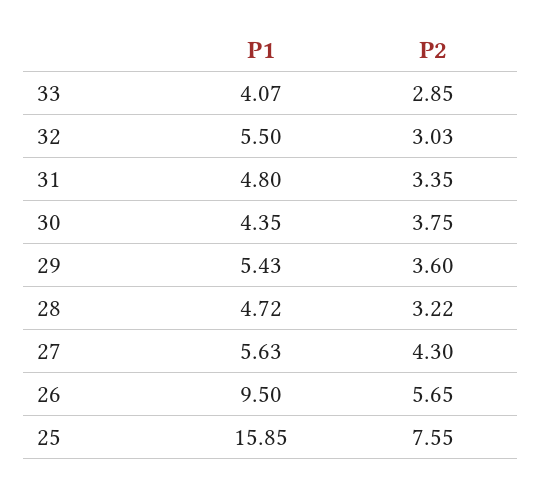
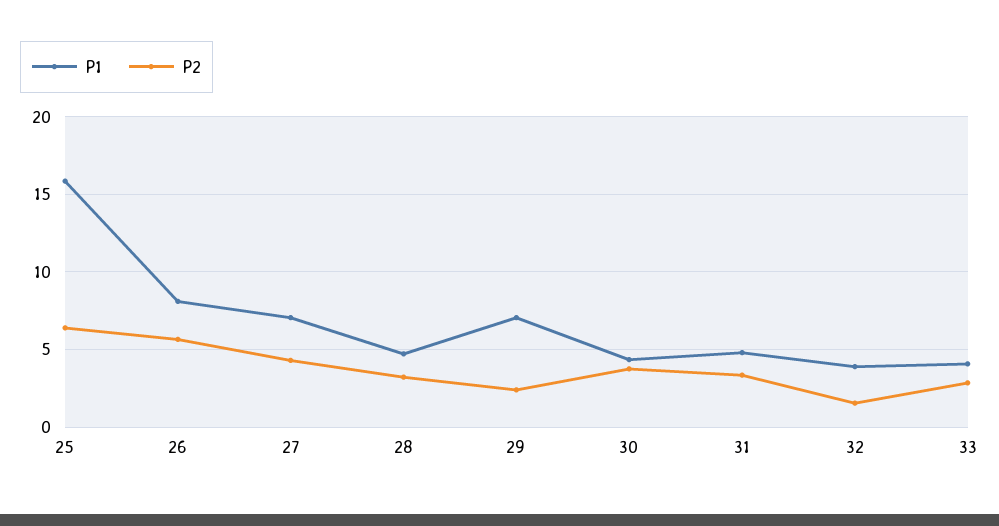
P1, 32: 5.5 -> 4
P2, 32: 3.03 -> 1.5
P1, 29: 5.43 -> 7
P2, 29: 3.6 -> 2.5
P1, 27: 5.63 -> 7
P1, 26: 9.5 -> 8
P2, 25: 7.55 -> 6.5

